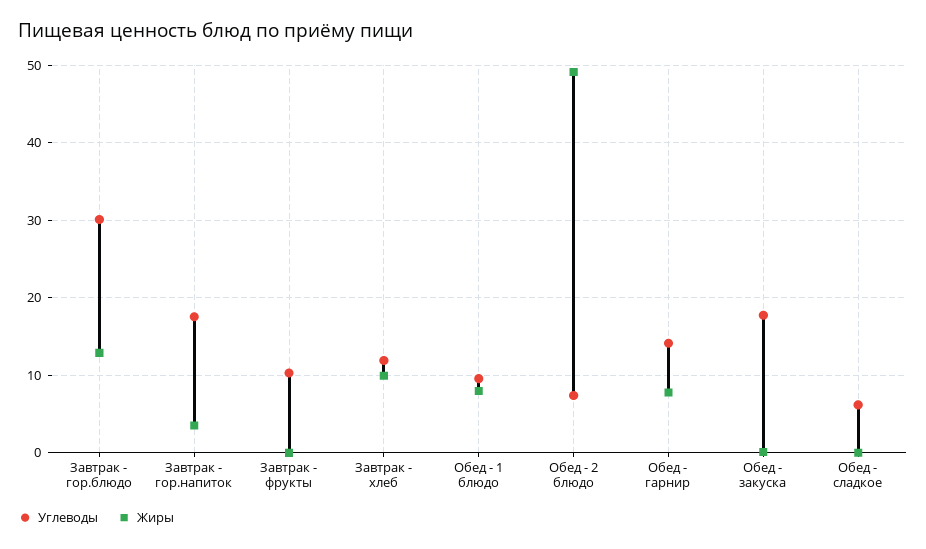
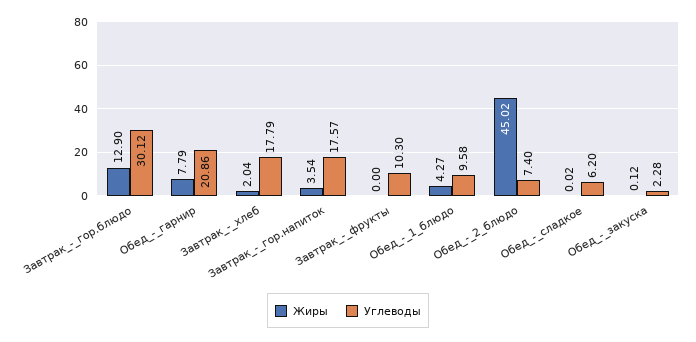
Углеводы, Завтрак - хлеб: 12 -> 17.79
Жиры, Завтрак - хлеб: 10 -> 2.04
Жиры, Обед - 1 блюдо: 8 -> 4.27
Жиры, Обед - 2 блюдо: 49 -> 45.02
Углеводы, Обед - гарнир: 14 -> 20.86
Углеводы, Обед - закуска: 18 -> 2.28

